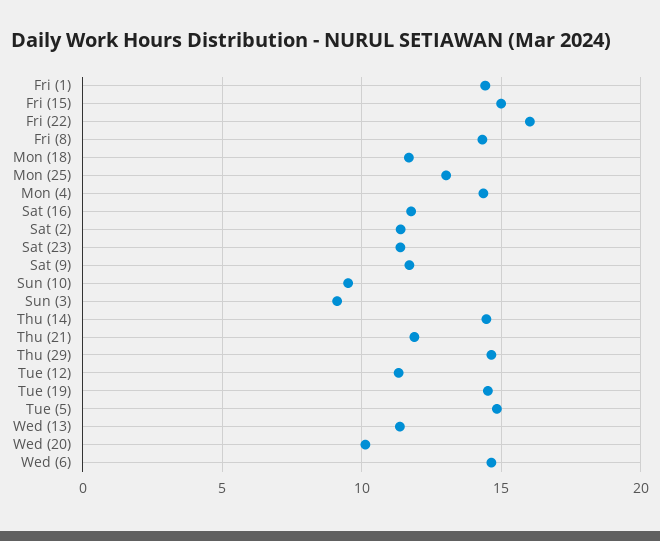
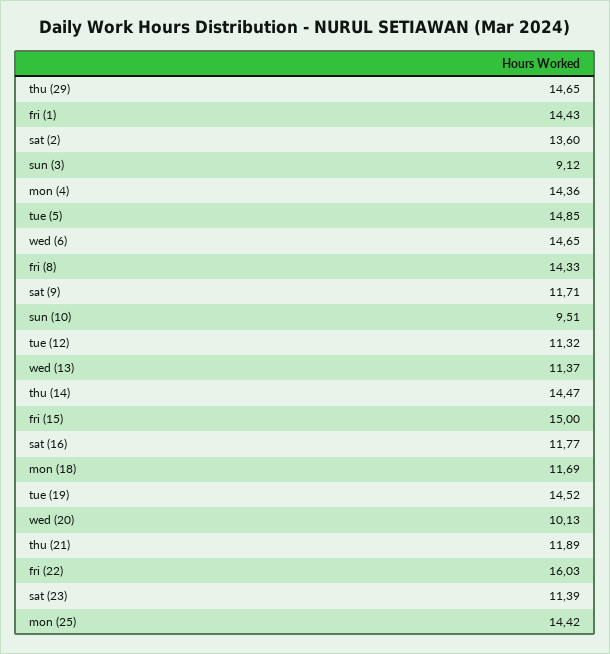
Mon (25): 13 -> 14.42
Sat (2): 11.5 -> 13.6

